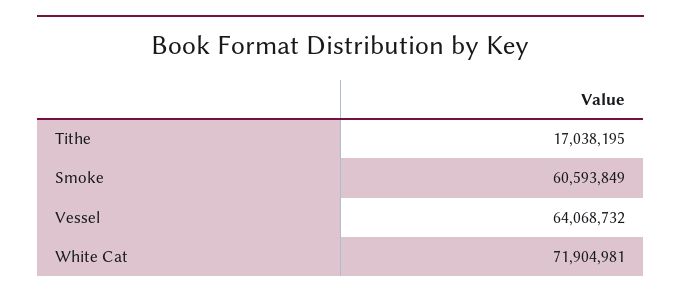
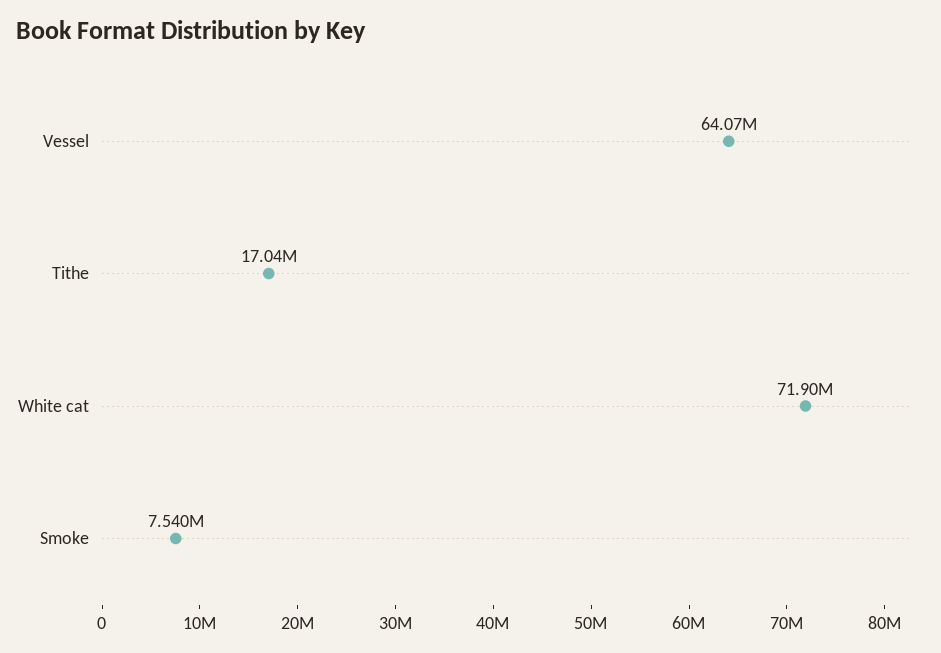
Smoke: 60593849 -> 7540000

